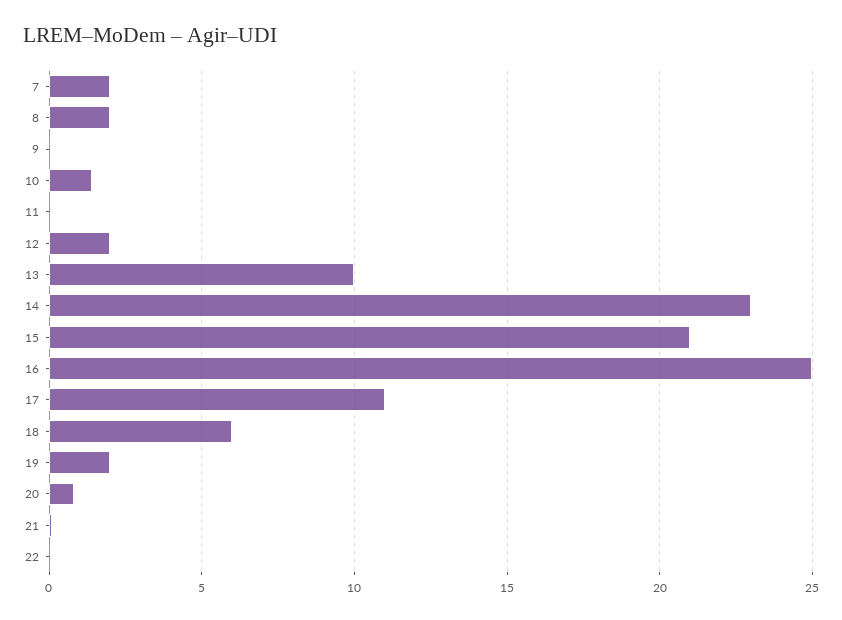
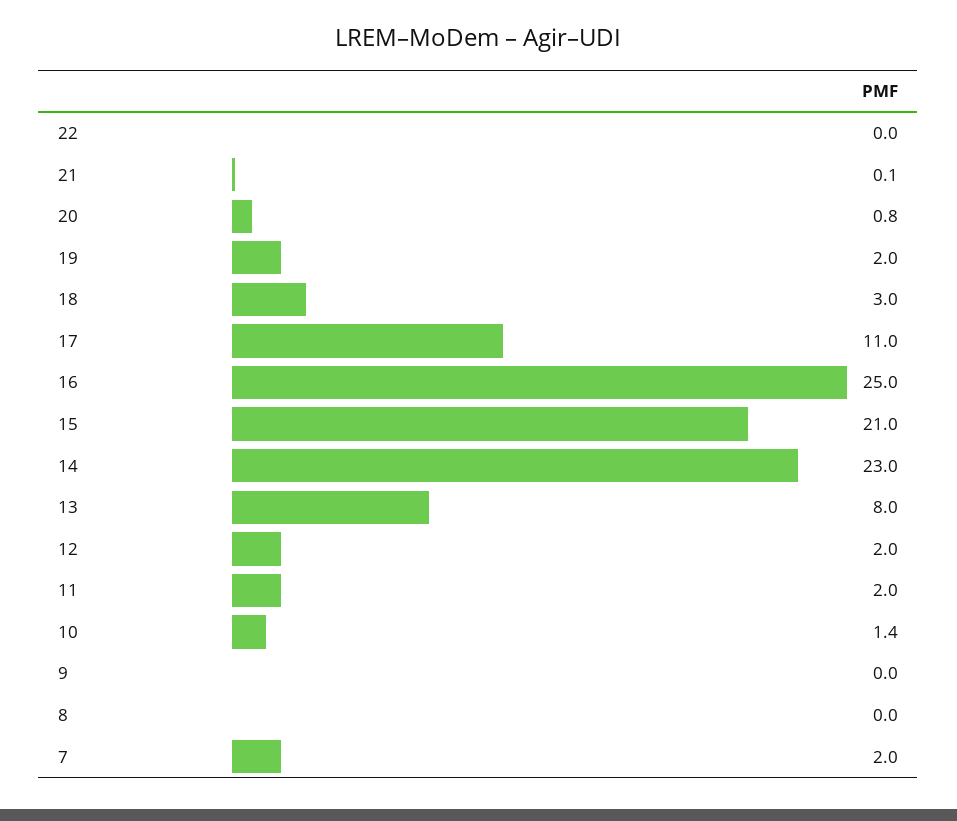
8: 2 -> 0
11: 0 -> 2
13: 10 -> 8
18: 6 -> 3

